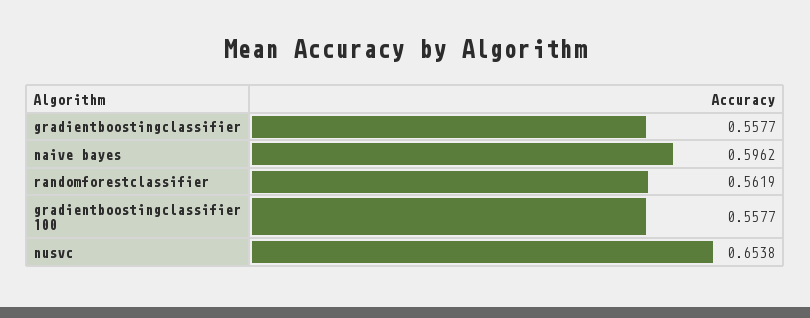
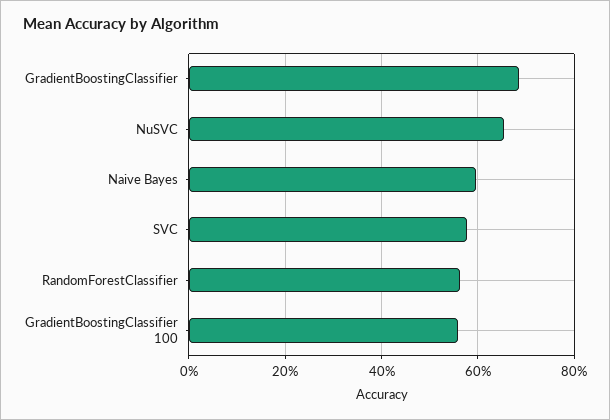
gradientboostingclassifier: 0.5577 -> 0.68
SVC: none -> 0.58

